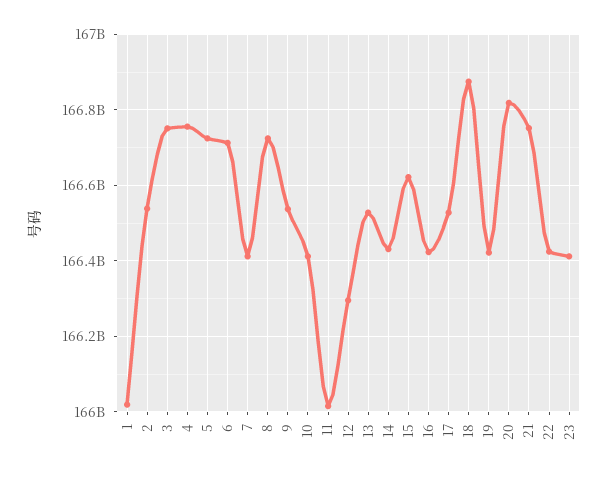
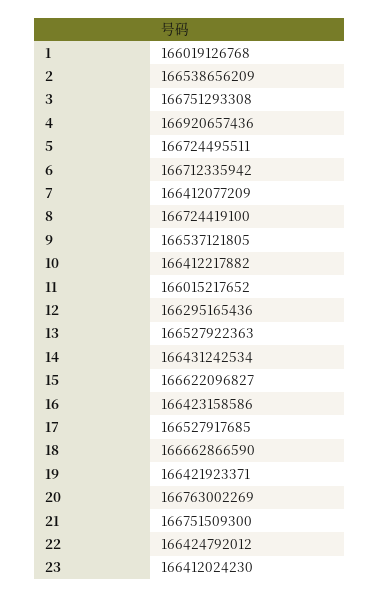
4: 166760000000 -> 166920657436
18: 166880000000 -> 166662866590
20: 166820000000 -> 166763002269

